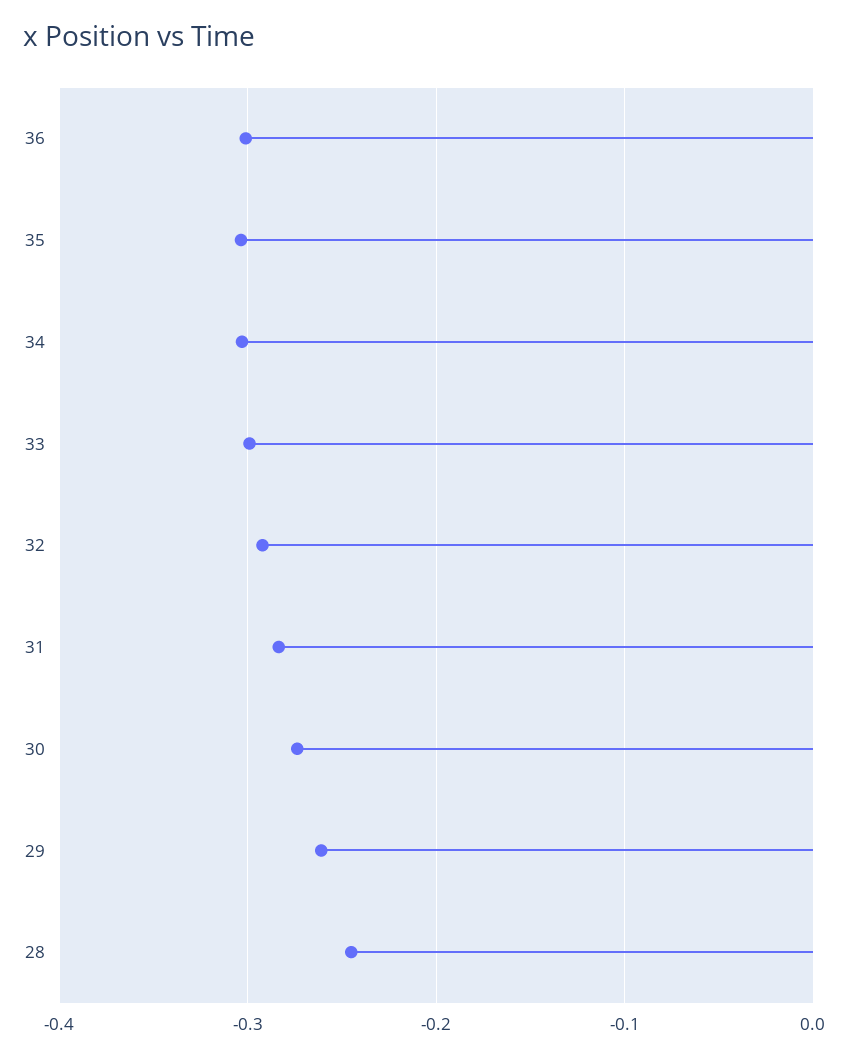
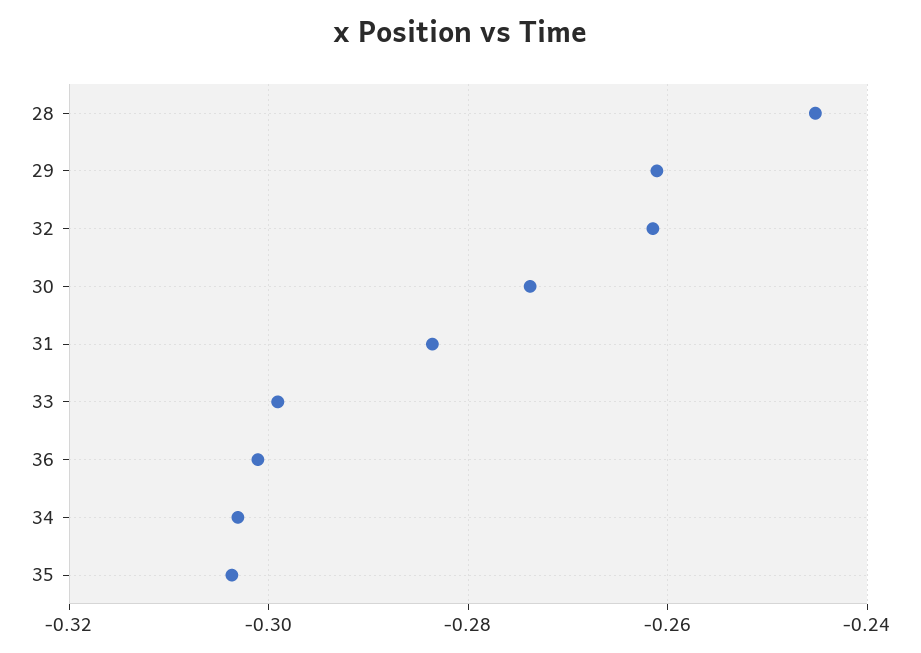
32: -0.29 -> -0.262

